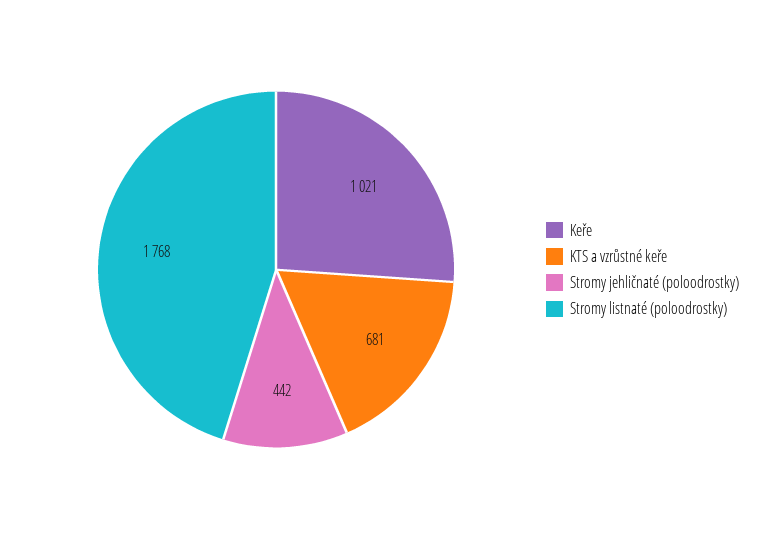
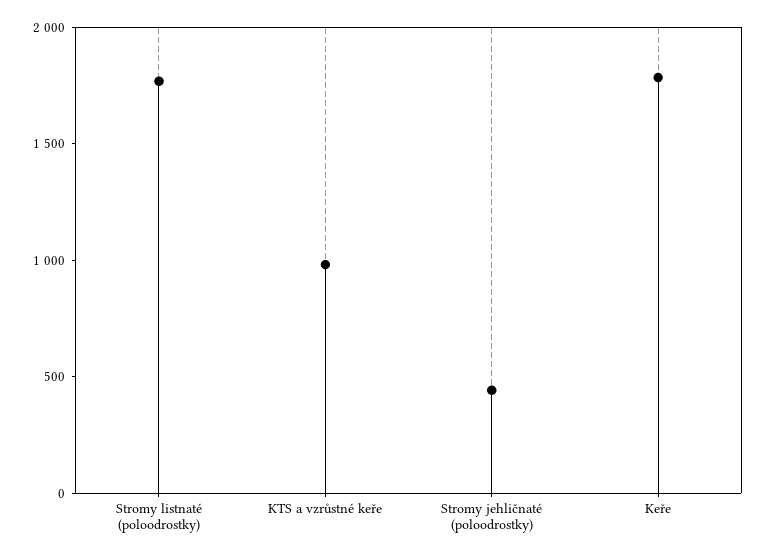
Keře: 1021 -> 1800
KTS a vzrůstné keře: 681 -> 1000

